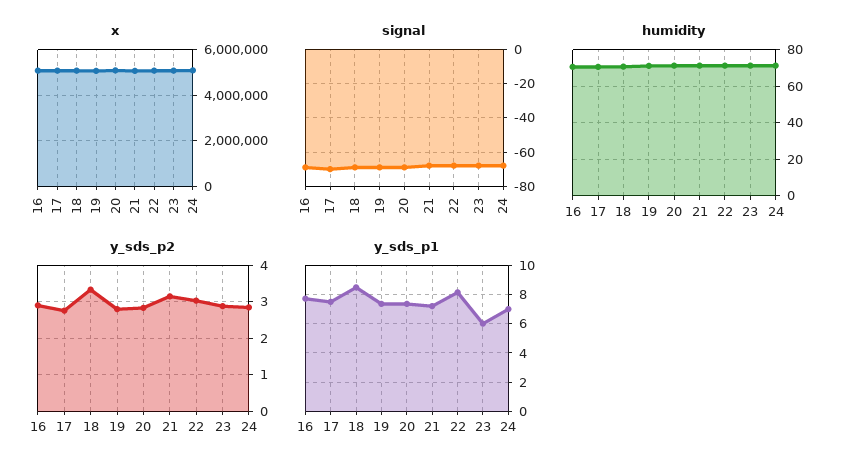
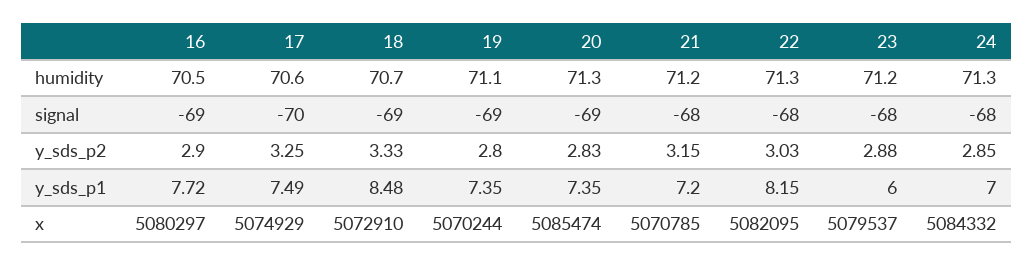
y_sds_p2, 17: 2.8 -> 3.25

